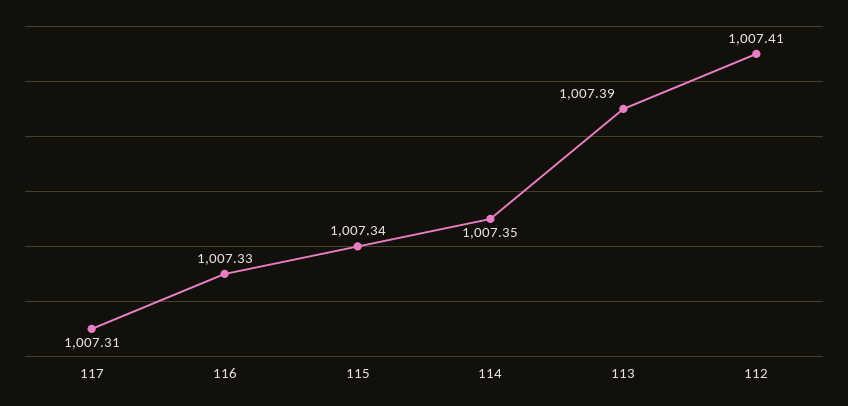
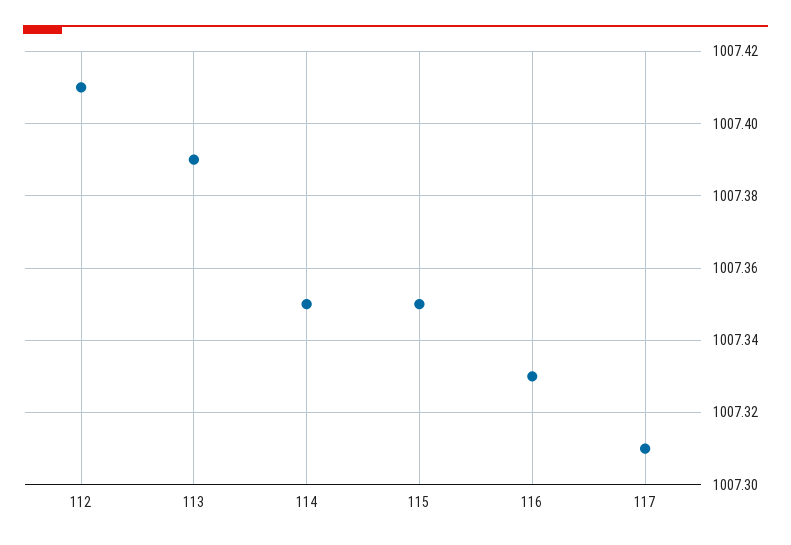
115: 1007.34 -> 1007.35

